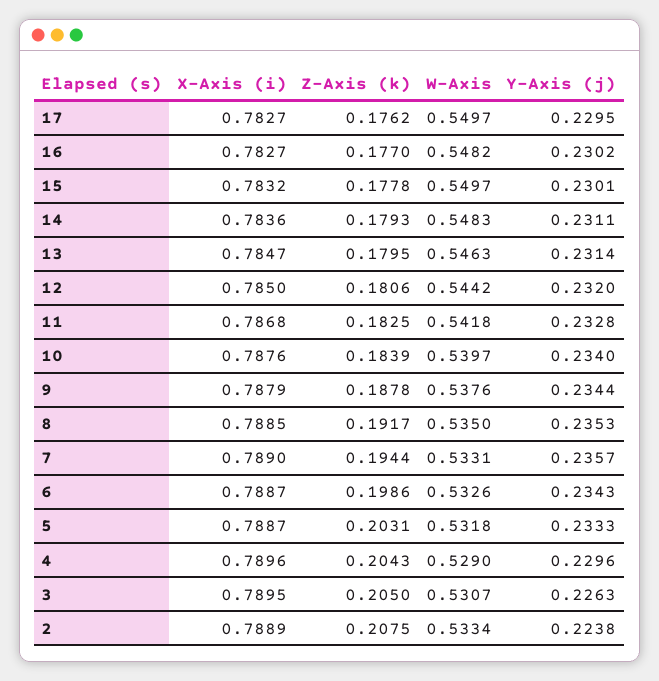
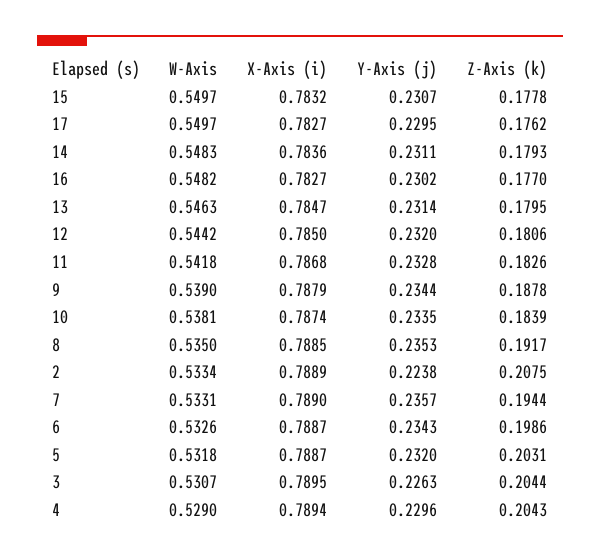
Y-Axis (j), 15: 0.2301 -> 0.2307
Z-Axis (k), 11: 0.1825 -> 0.1826
X-Axis (i), 10: 0.7876 -> 0.7874
W-Axis, 10: 0.5397 -> 0.5381
Y-Axis (j), 10: 0.234 -> 0.2335
W-Axis, 9: 0.5376 -> 0.539
Y-Axis (j), 5: 0.2333 -> 0.232
X-Axis (i), 4: 0.7896 -> 0.7894
Z-Axis (k), 3: 0.205 -> 0.2044

